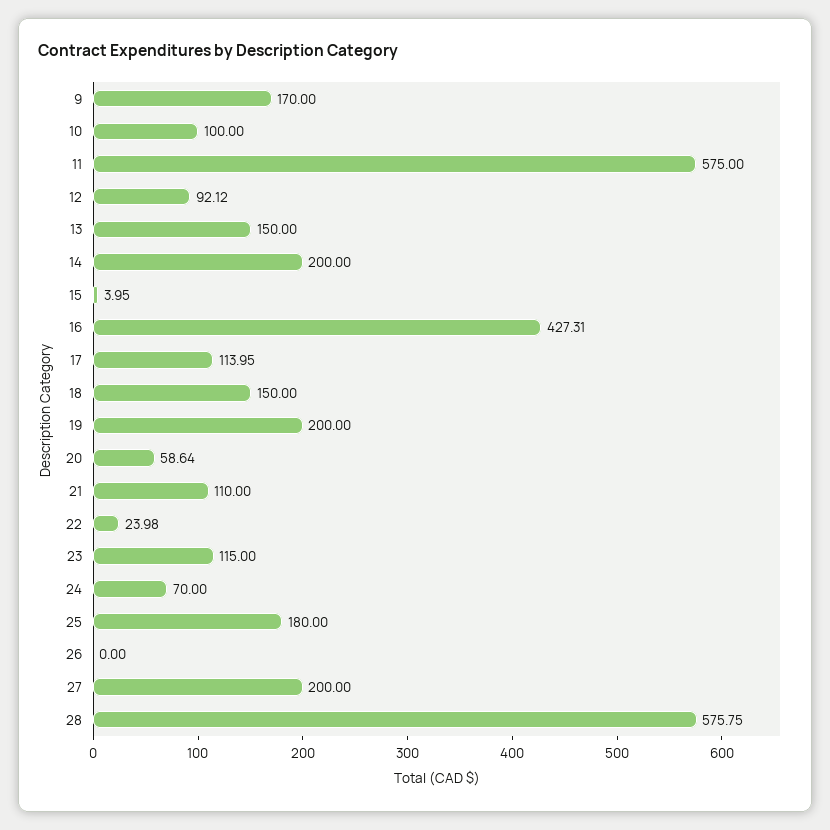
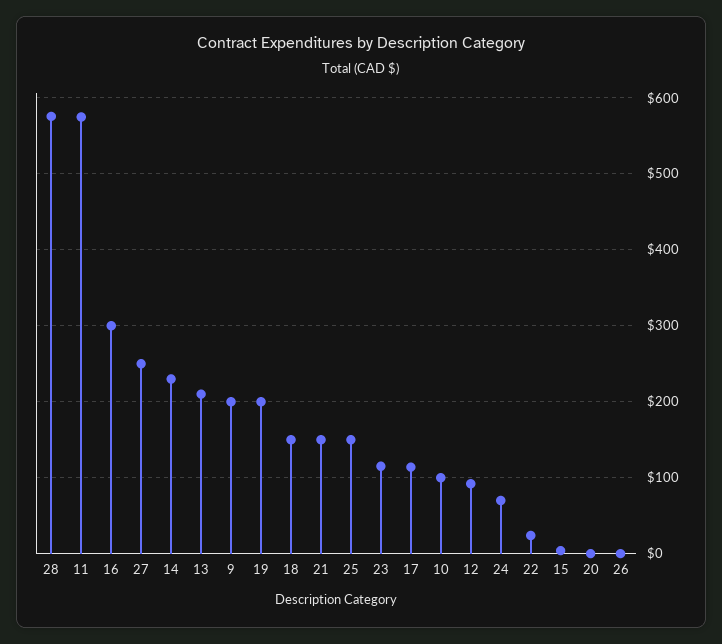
9: 170 -> 200
13: 150 -> 210
14: 200 -> 230
16: 427.31 -> 300
20: 58.64 -> 0
21: 110 -> 150
25: 180 -> 150
27: 200 -> 250

